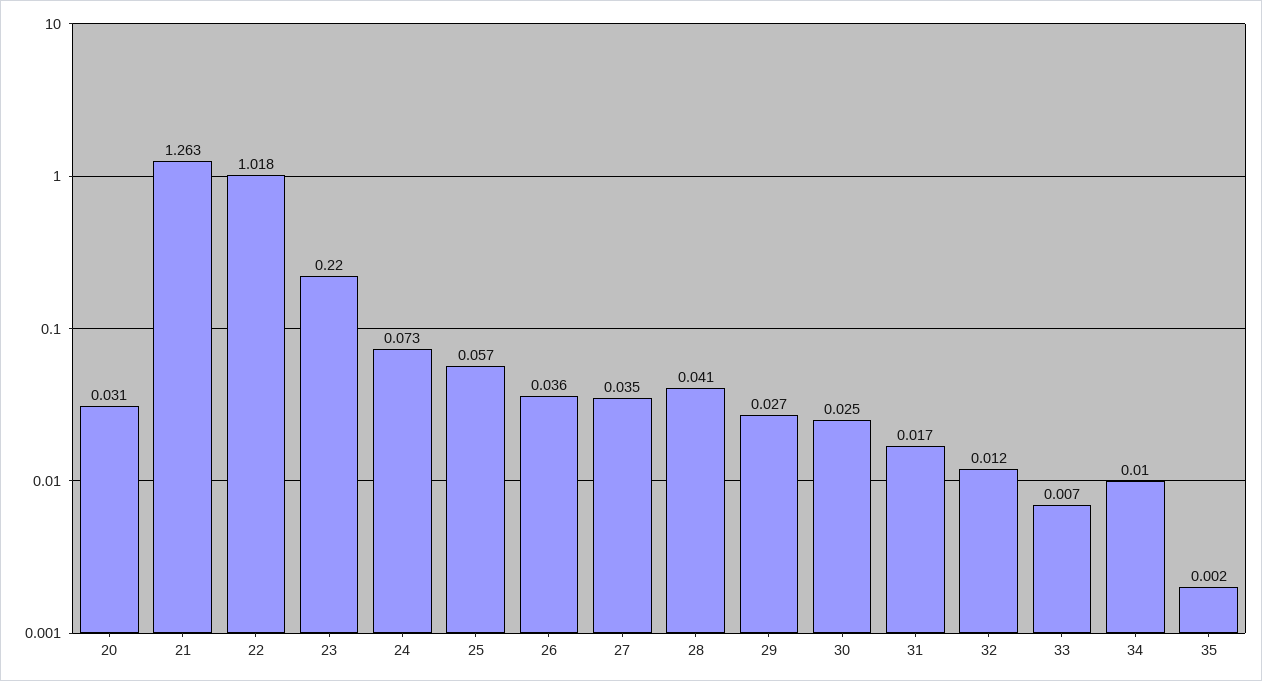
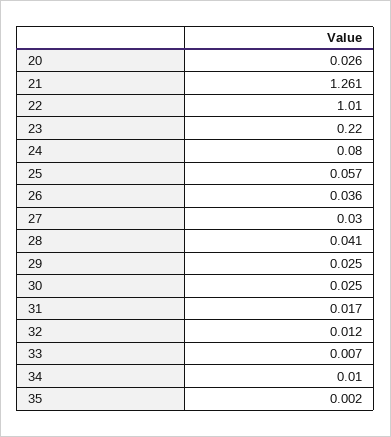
20: 0.031 -> 0.026
21: 1.263 -> 1.261
22: 1.018 -> 1.01
24: 0.073 -> 0.08
27: 0.035 -> 0.03
29: 0.027 -> 0.025

